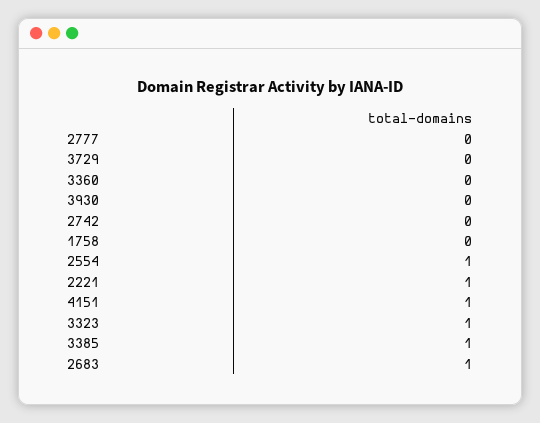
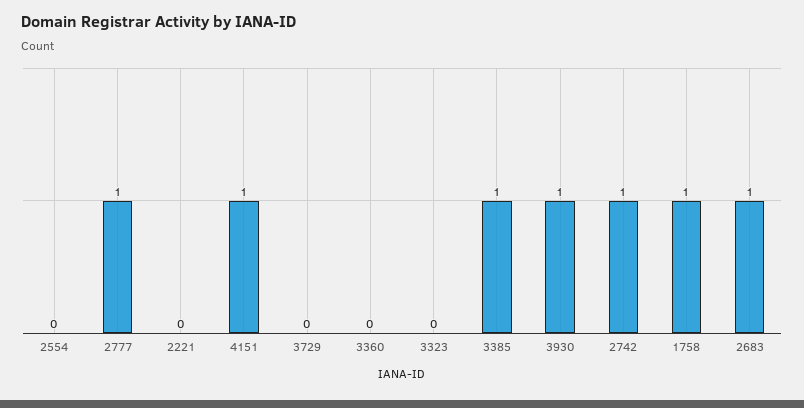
2777: 0 -> 1
3930: 0 -> 1
2742: 0 -> 1
1758: 0 -> 1
2554: 1 -> 0
2221: 1 -> 0
3323: 1 -> 0

